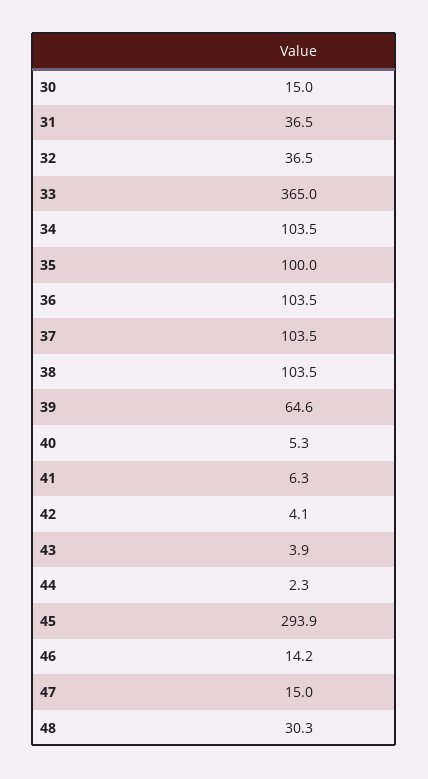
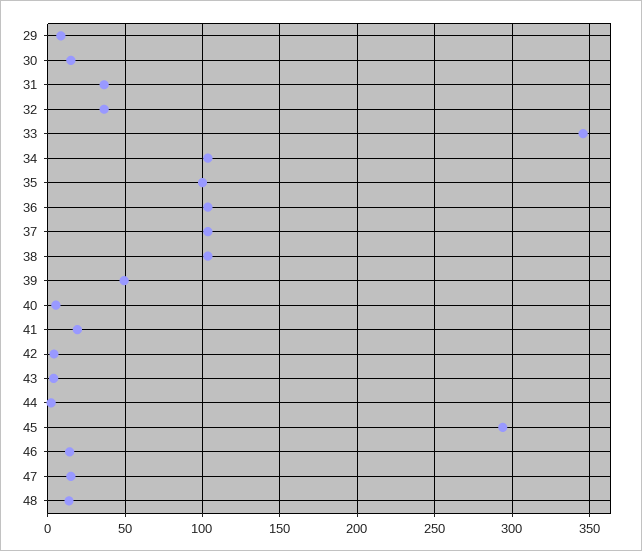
33: 365 -> 345
39: 64.6 -> 50
41: 6.3 -> 20
48: 30.3 -> 15
29: none -> 10

